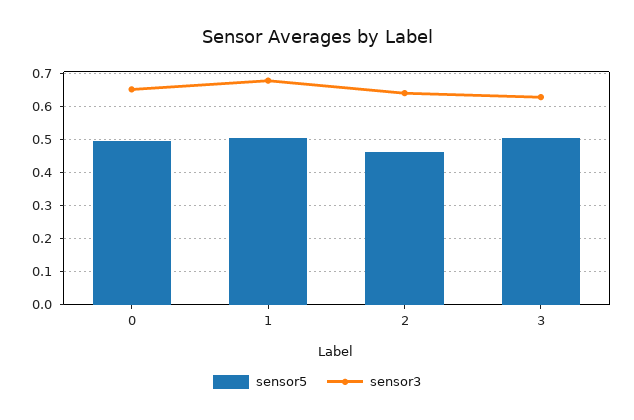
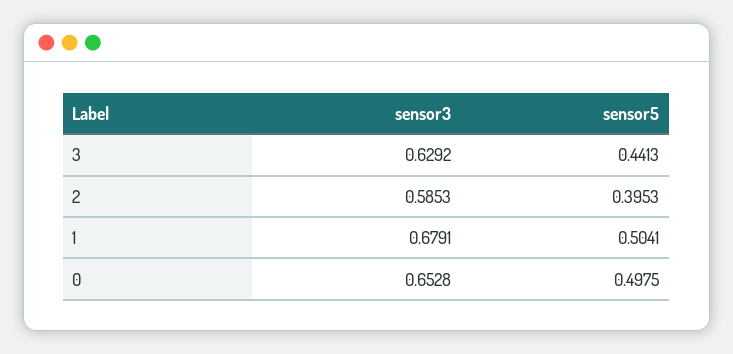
sensor5, 2: 0.46 -> 0.3953
sensor3, 2: 0.64 -> 0.5853
sensor5, 3: 0.5 -> 0.4413

